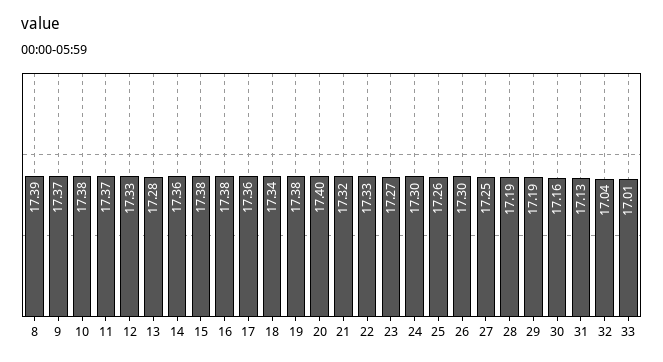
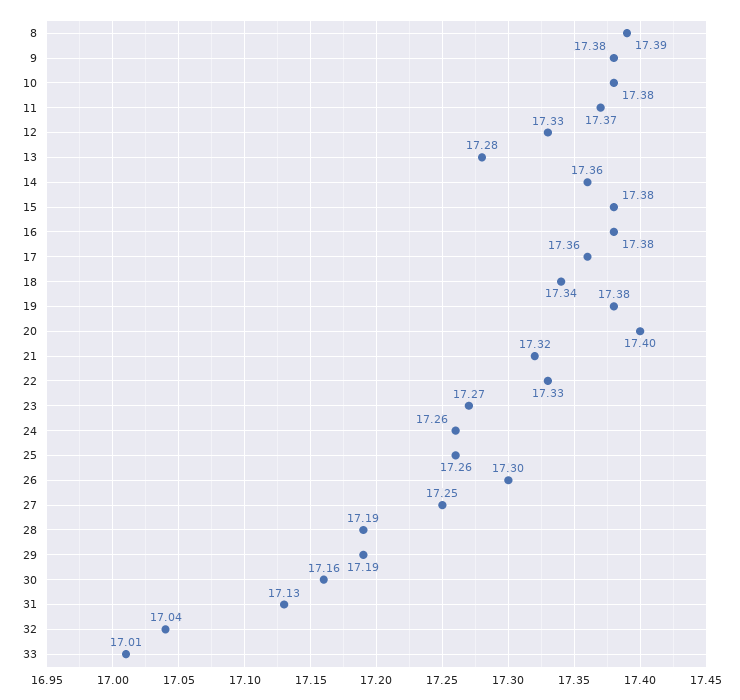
9: 17.37 -> 17.38
24: 17.3 -> 17.26

